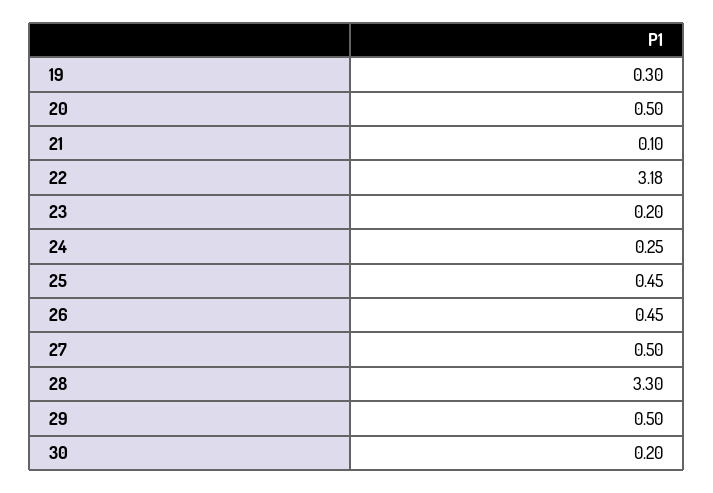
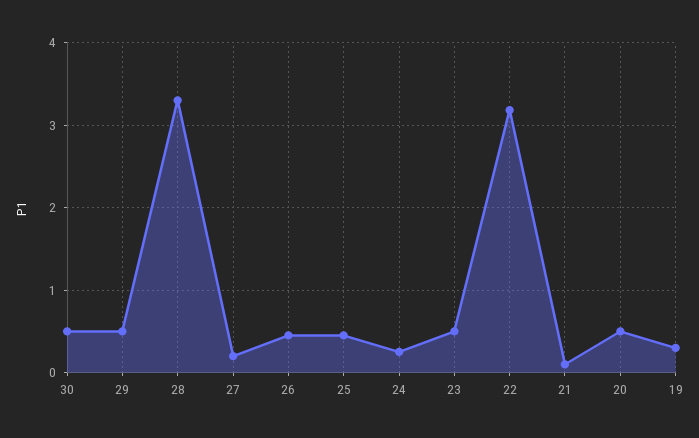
23: 0.2 -> 0.5
27: 0.5 -> 0.2
30: 0.2 -> 0.5

